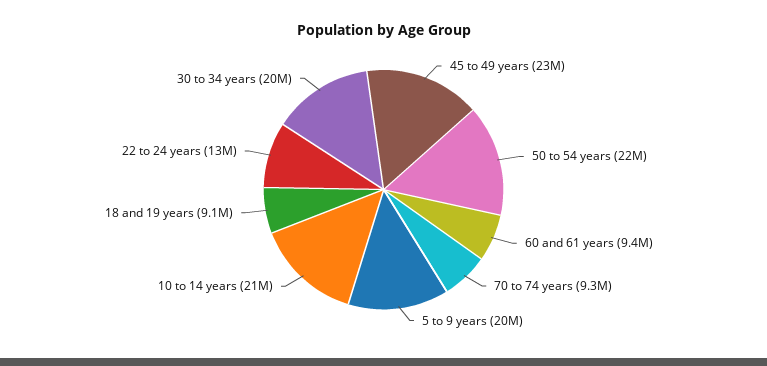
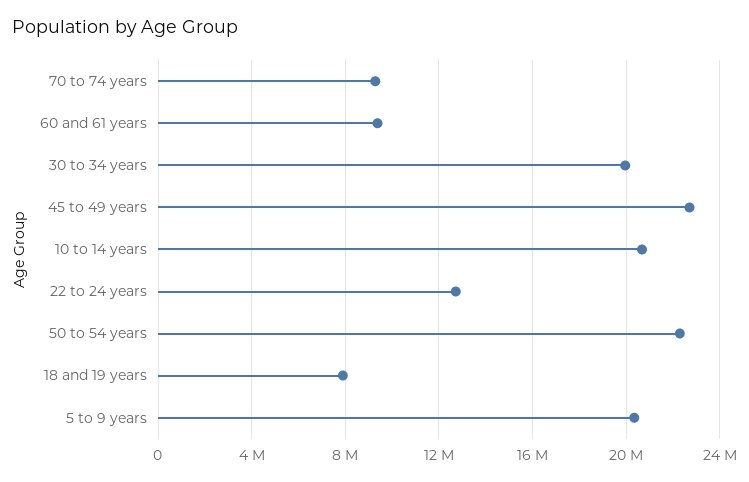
18 and 19 years: 9100000 -> 8000000

